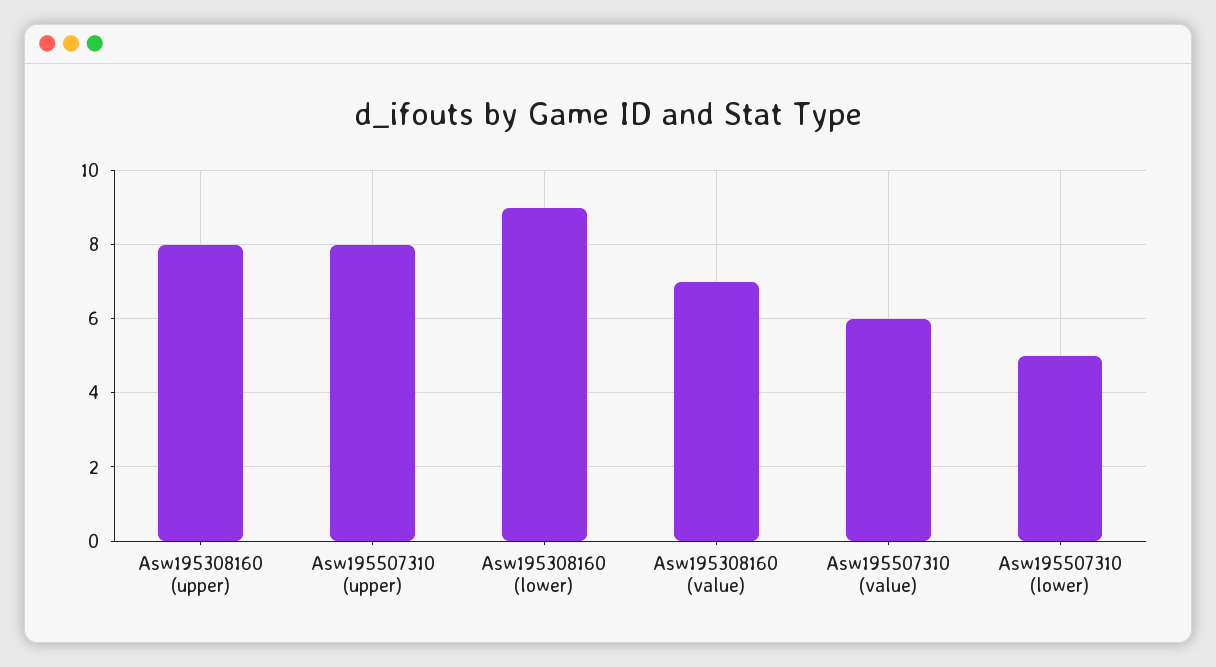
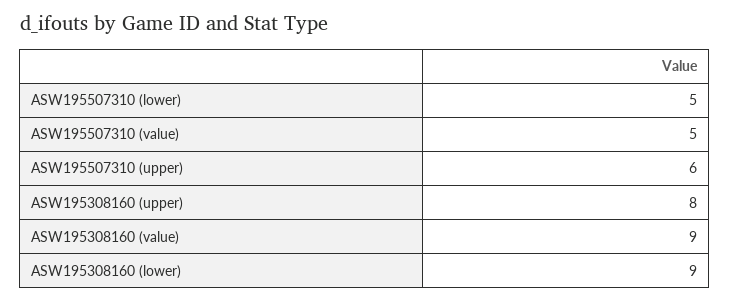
Asw195507310 (upper): 8 -> 6
Asw195308160 (value): 7 -> 9
Asw195507310 (value): 6 -> 5

